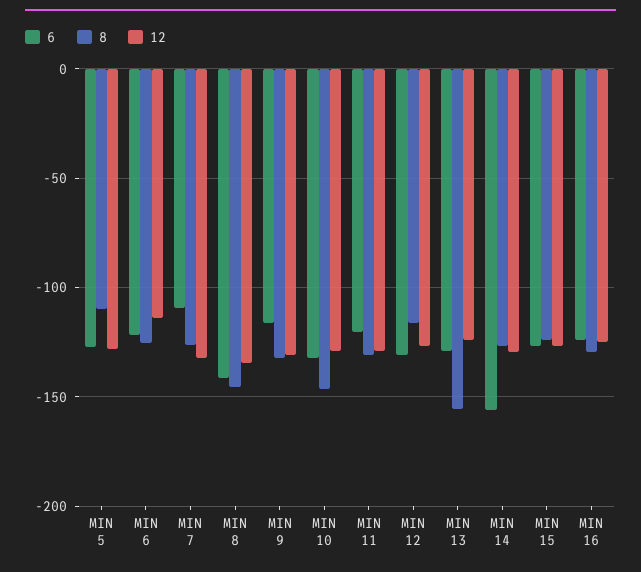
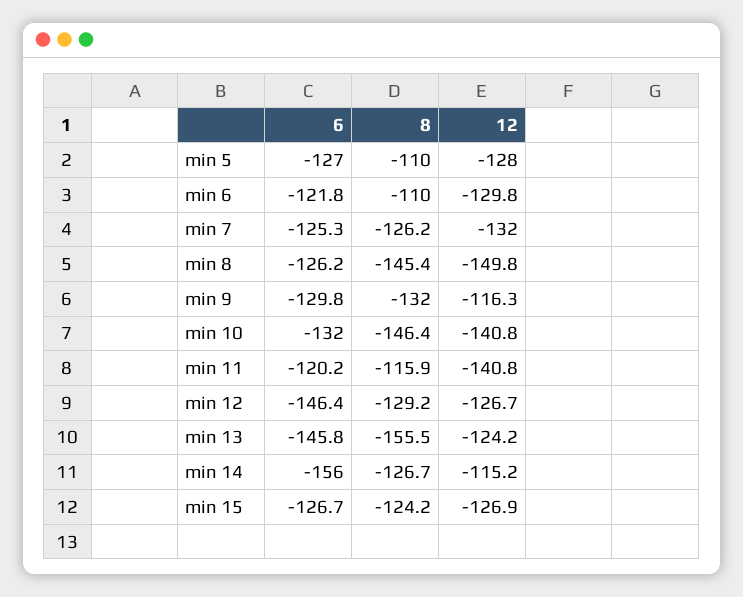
8, MIN 6: -125 -> -110
12, MIN 6: -115 -> -129.8
6, MIN 7: -110 -> -125.3
6, MIN 8: -140 -> -126.2
12, MIN 8: -135 -> -149.8
6, MIN 9: -115 -> -129.8
12, MIN 9: -130 -> -116.3
12, MIN 10: -130 -> -140.8
8, MIN 11: -130 -> -115.9
12, MIN 11: -130 -> -140.8
6, MIN 12: -130 -> -146.4
8, MIN 12: -115 -> -129.2
6, MIN 13: -130 -> -145.8
12, MIN 14: -130 -> -115.2
6, MIN 16: -125 -> none
8, MIN 16: -130 -> none
12, MIN 16: -125 -> none

